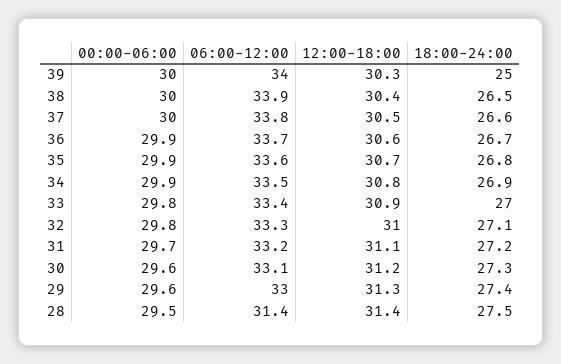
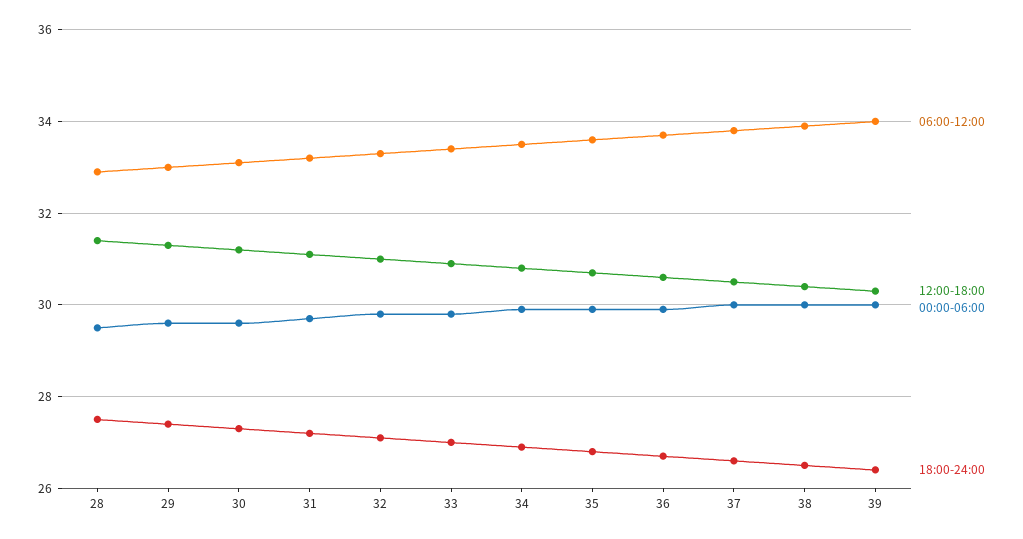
18:00-24:00, 39: 25 -> 26.5
06:00-12:00, 28: 31.4 -> 33

